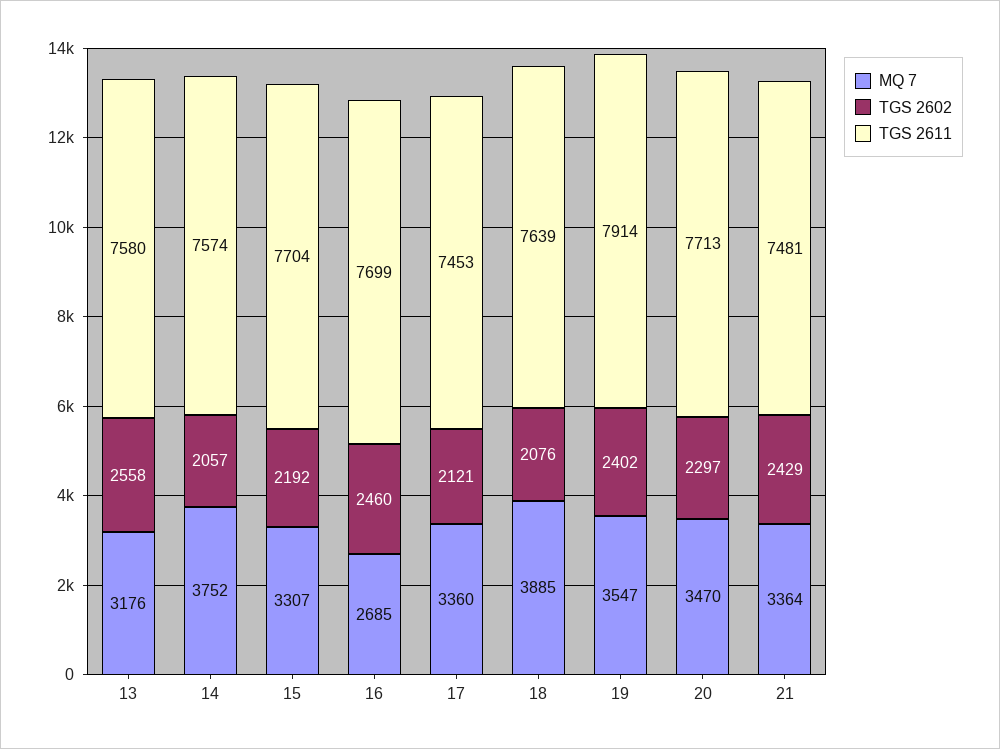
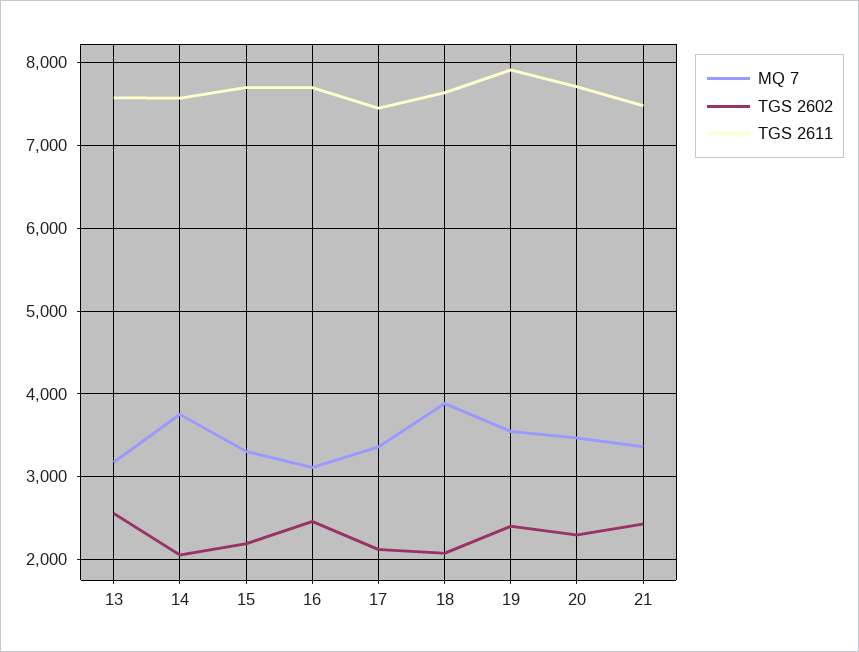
MQ 7, 16: 2685 -> 3100

